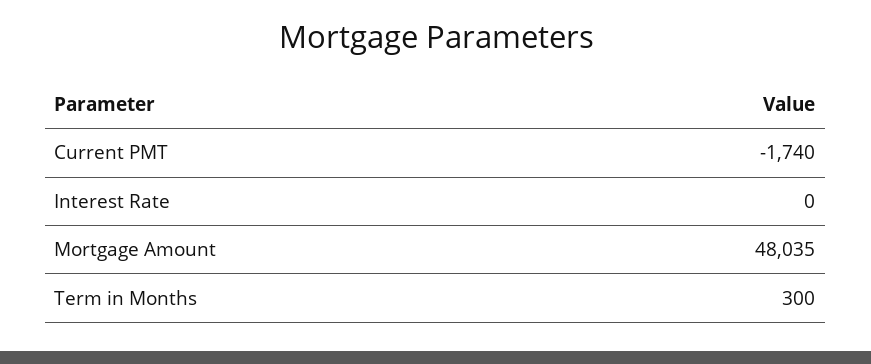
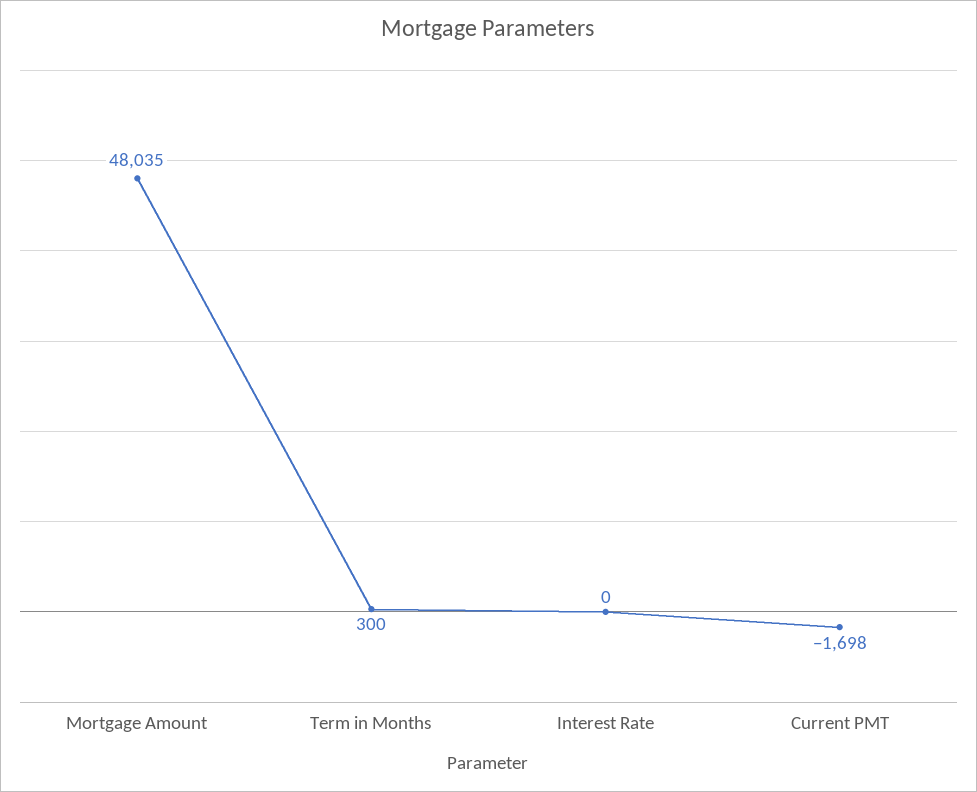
Current PMT: -1740 -> -1698

